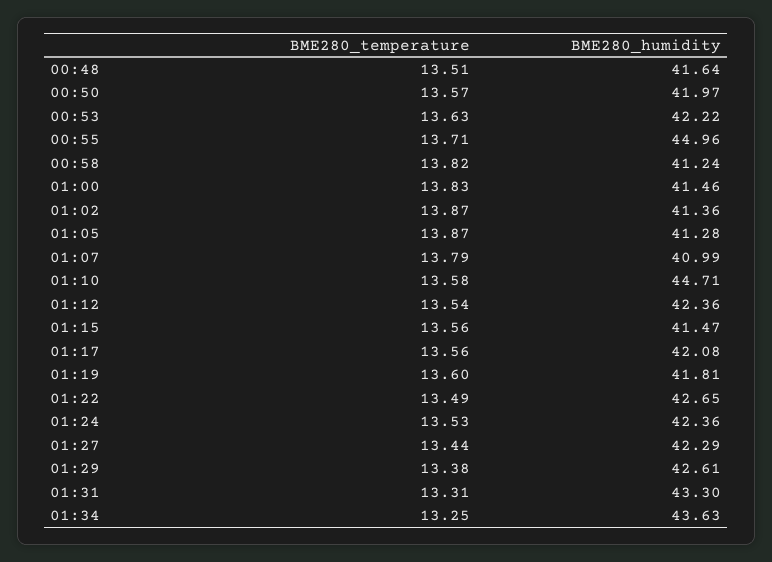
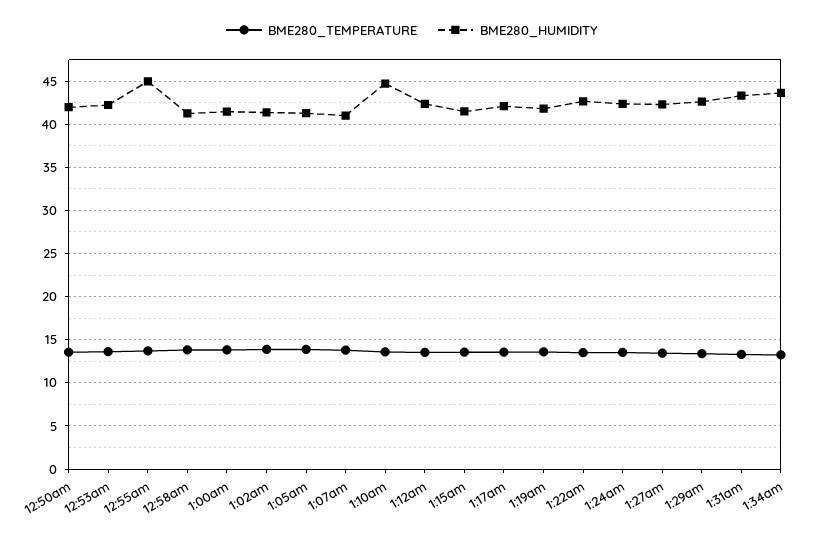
BME280_temperature, 00:48: 13.51 -> none
BME280_humidity, 00:48: 41.64 -> none

